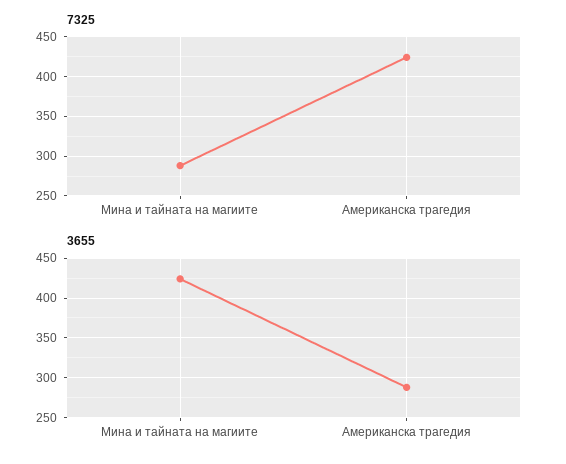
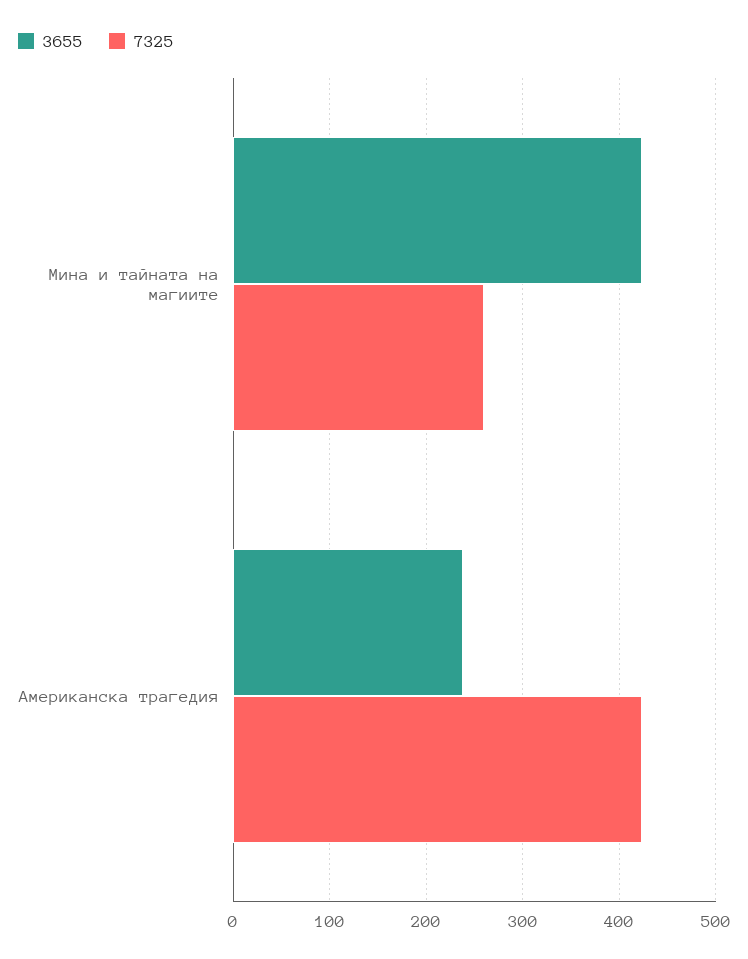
7325, Мина и тайната на магиите: 290 -> 260
3655, Американска трагедия: 290 -> 240

